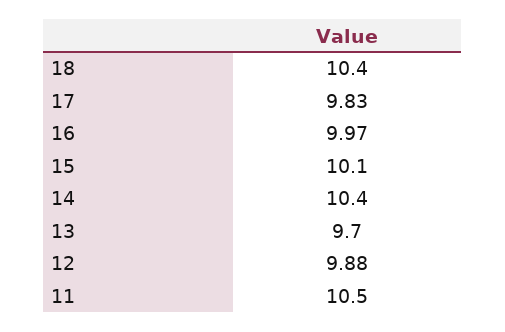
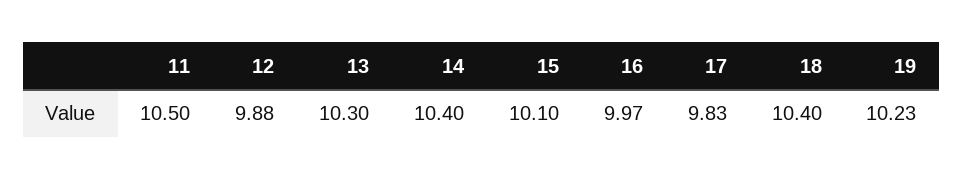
13: 9.7 -> 10.3
19: none -> 10.23

